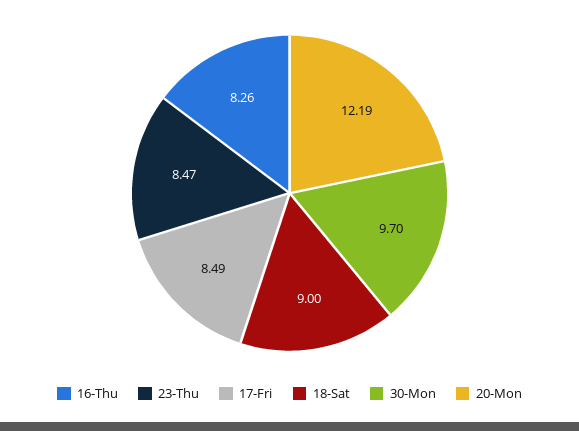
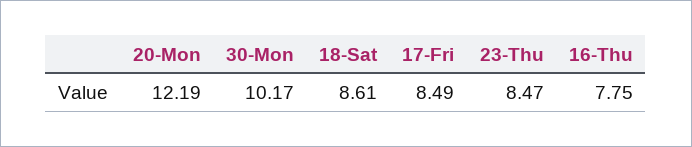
16-Thu: 8.26 -> 7.75
18-Sat: 9 -> 8.61
30-Mon: 9.7 -> 10.17

